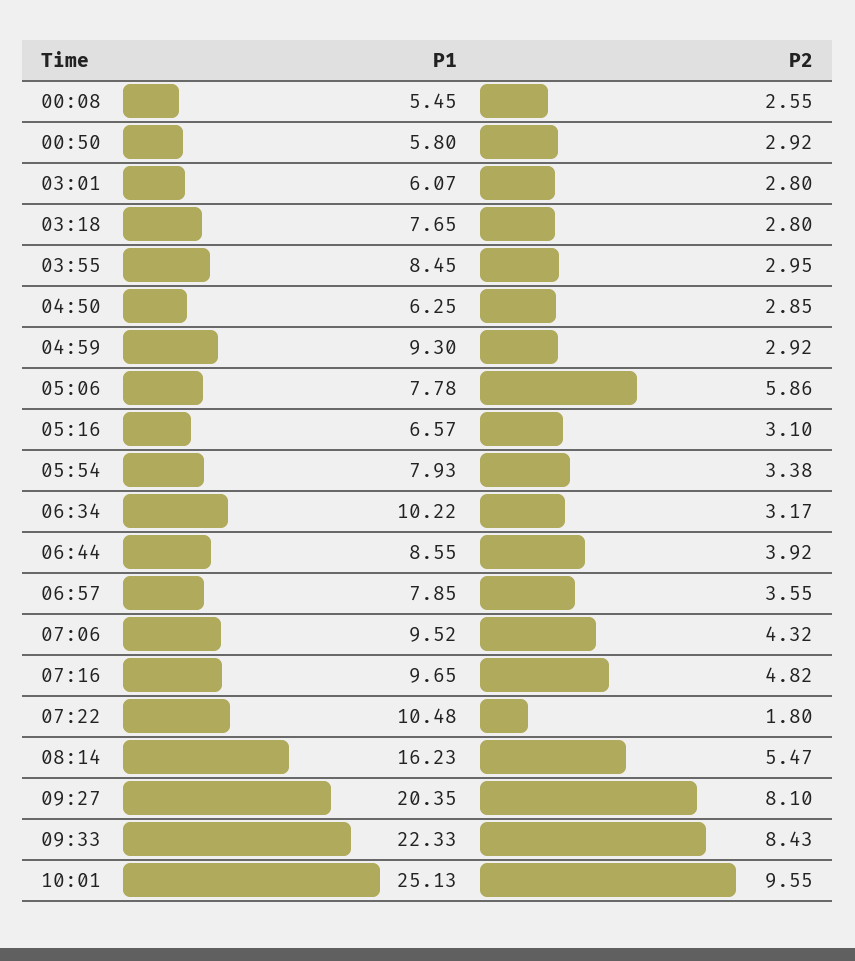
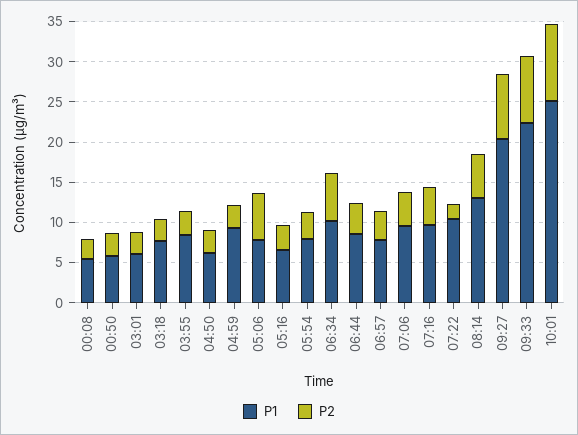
P2, 06:34: 3.17 -> 6
P1, 08:14: 16.23 -> 13

